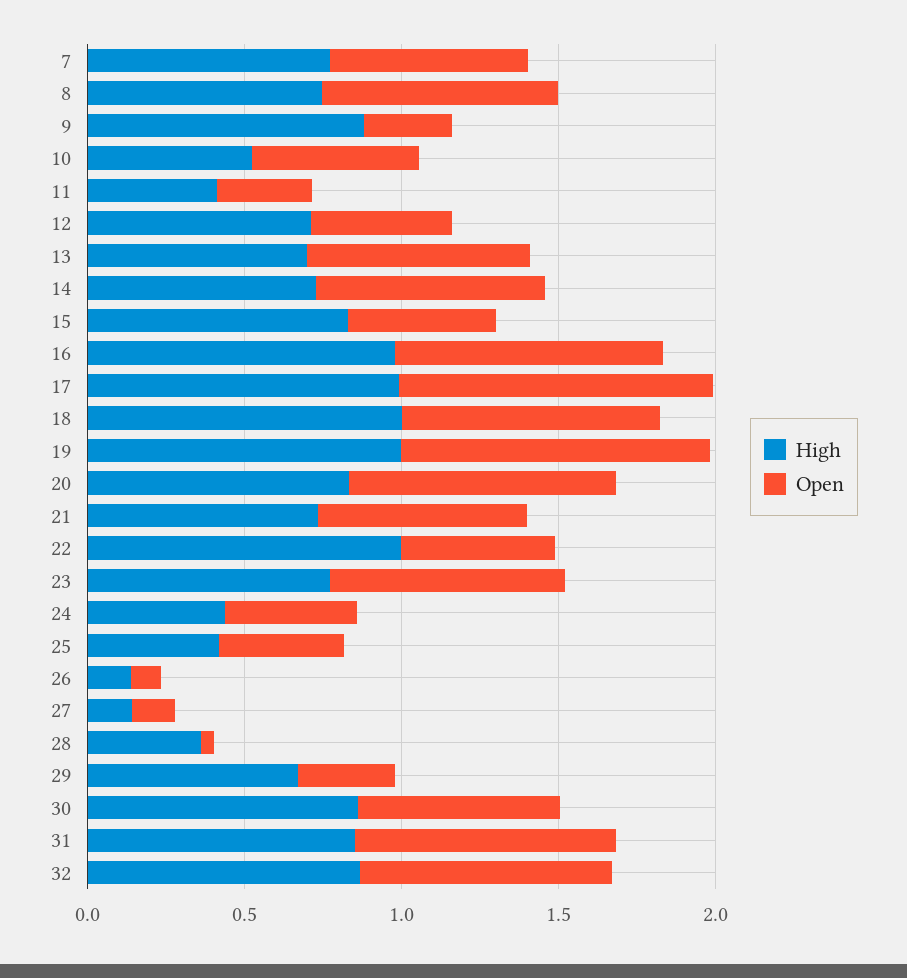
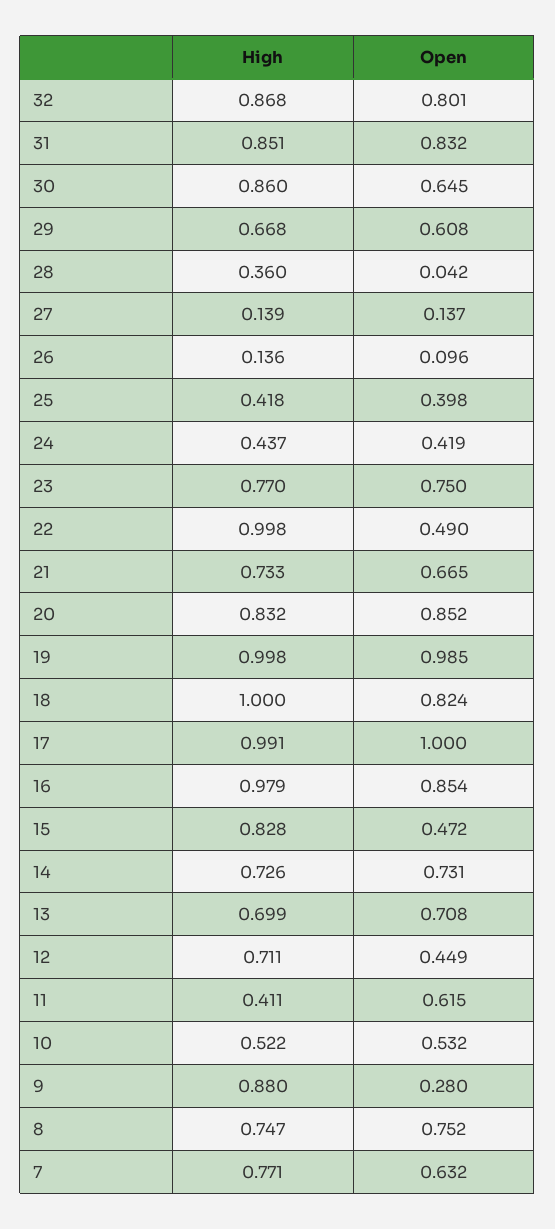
Open, 11: 0.3 -> 0.615
Open, 29: 0.3 -> 0.608

